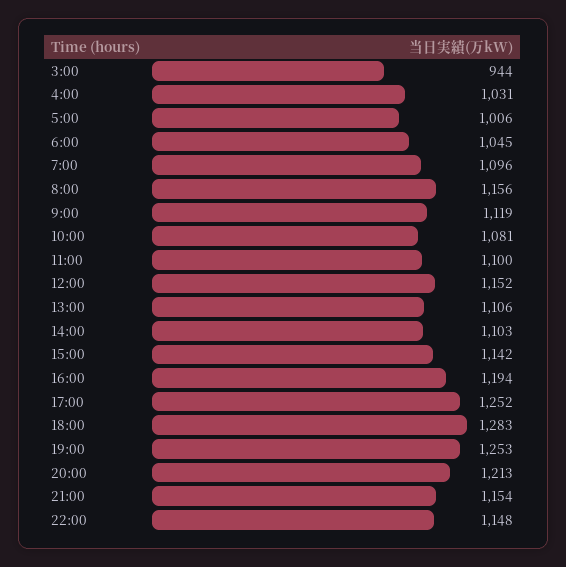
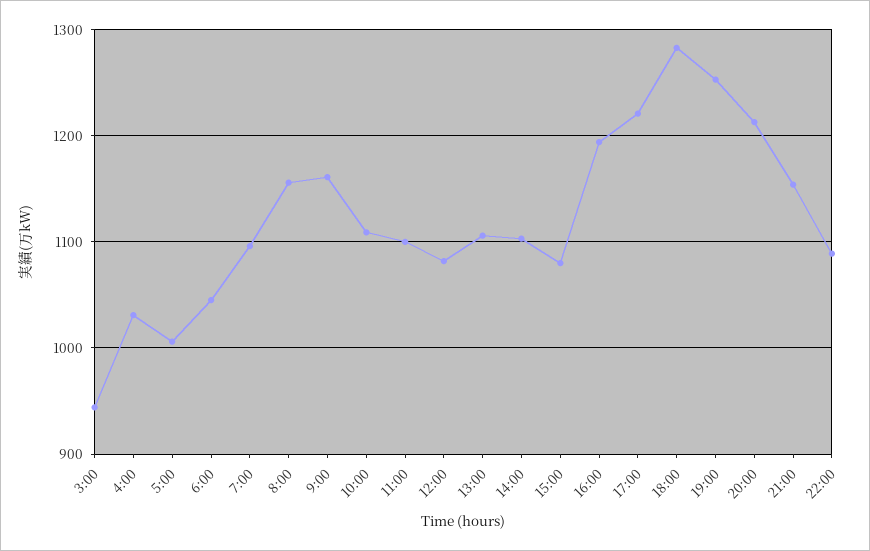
9:00: 1119 -> 1160
10:00: 1081 -> 1110
12:00: 1152 -> 1080
15:00: 1142 -> 1080
17:00: 1252 -> 1220
22:00: 1148 -> 1090

